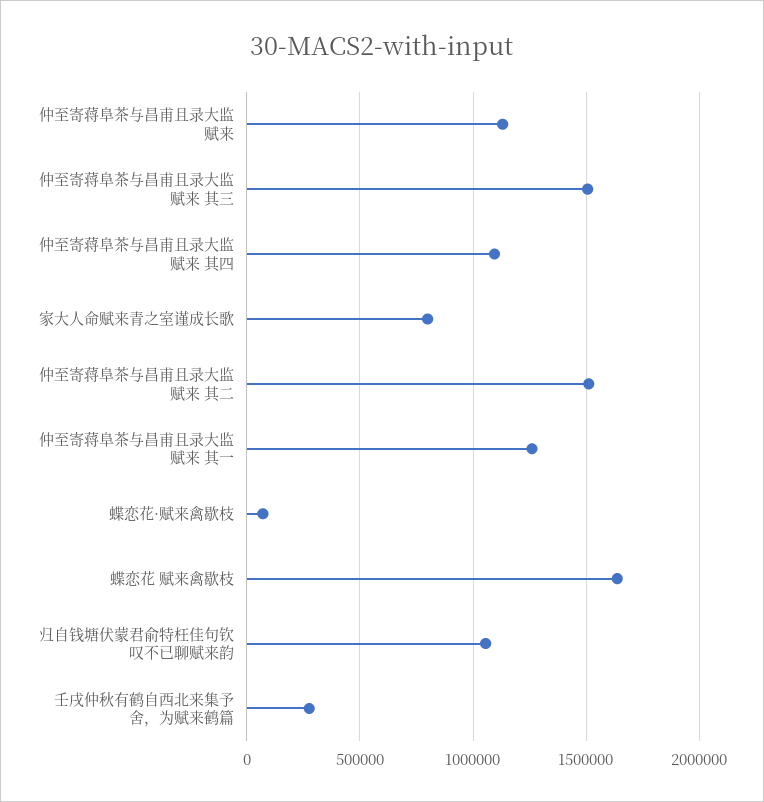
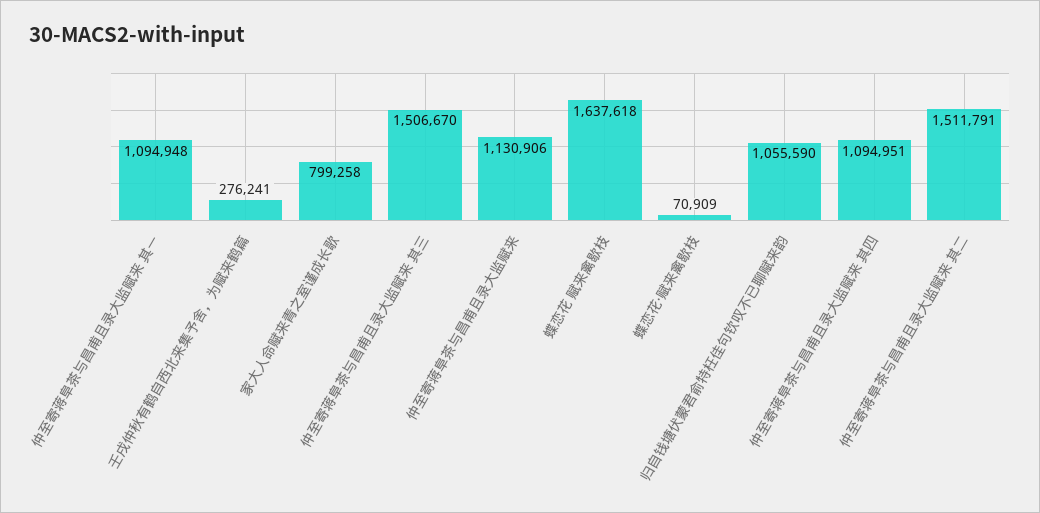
仲至寄蒋阜茶与昌甫且录大监赋来 其一: 1250000 -> 1094948

